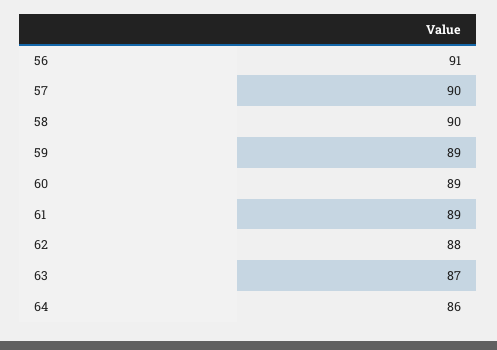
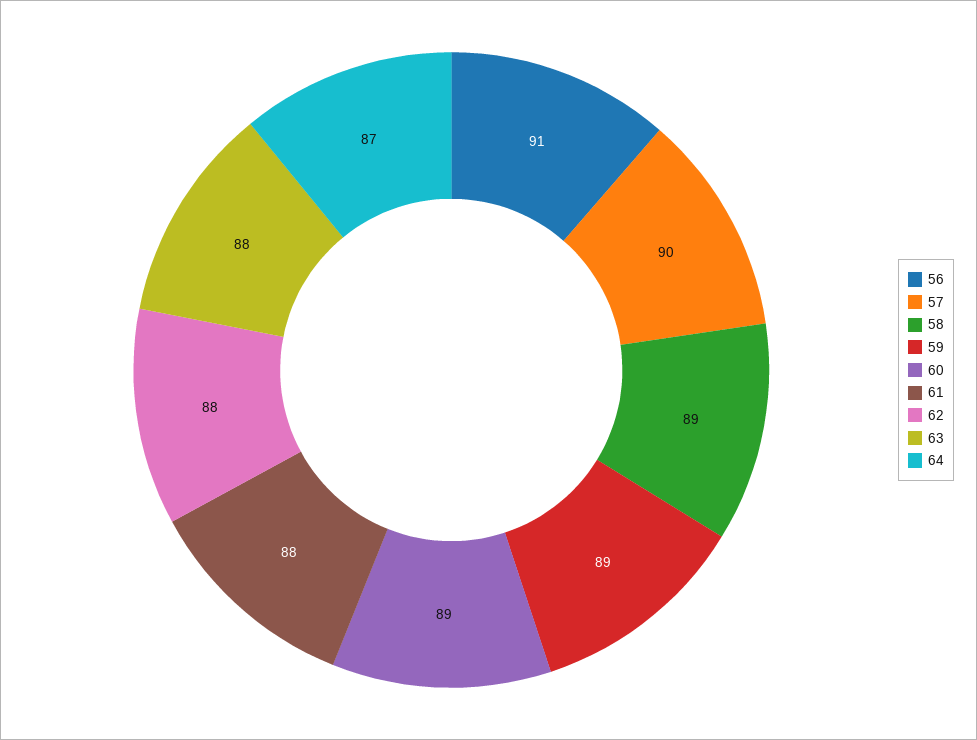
58: 90 -> 89
61: 89 -> 88
63: 87 -> 88
64: 86 -> 87

